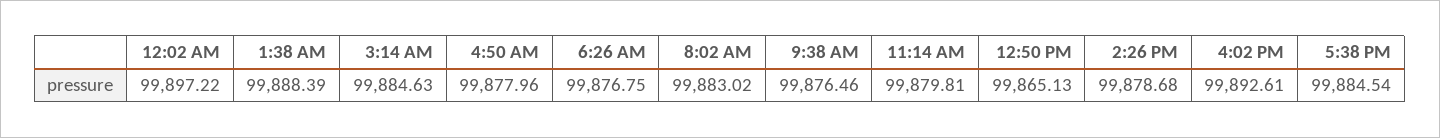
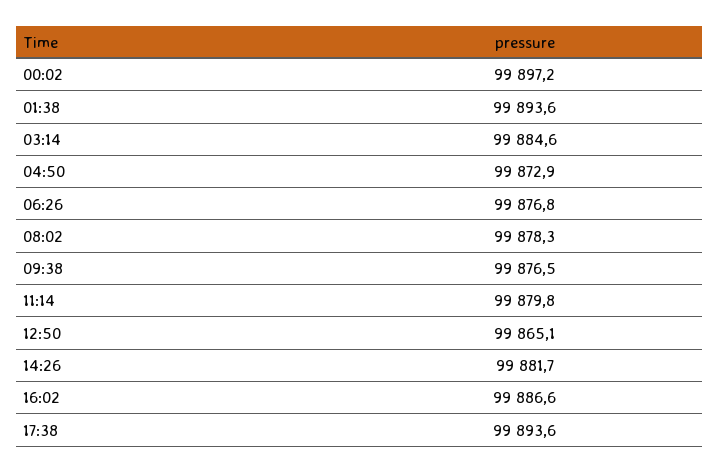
1:38 AM: 99888.39 -> 99893.6
4:50 AM: 99877.96 -> 99872.9
8:02 AM: 99883.02 -> 99878.3
2:26 PM: 99878.68 -> 99881.7
4:02 PM: 99892.61 -> 99886.6
5:38 PM: 99884.54 -> 99893.6

